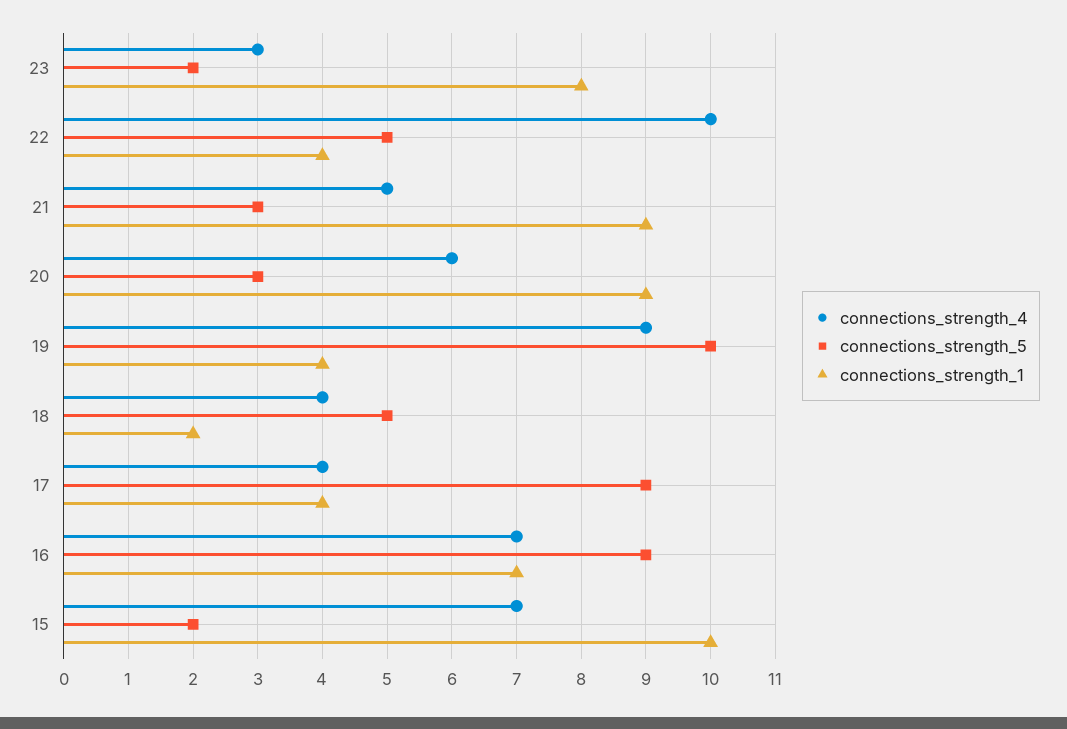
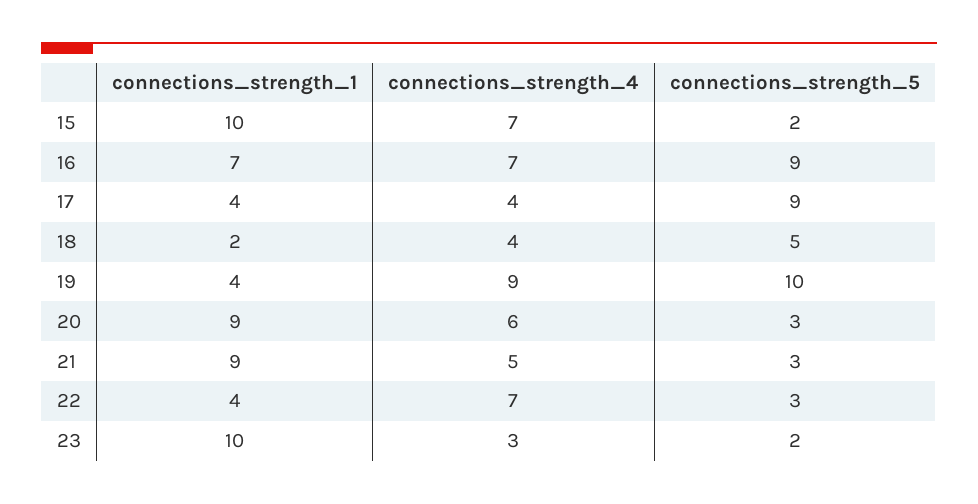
connections_strength_1, 23: 8 -> 10
connections_strength_4, 22: 10 -> 7
connections_strength_5, 22: 5 -> 3

